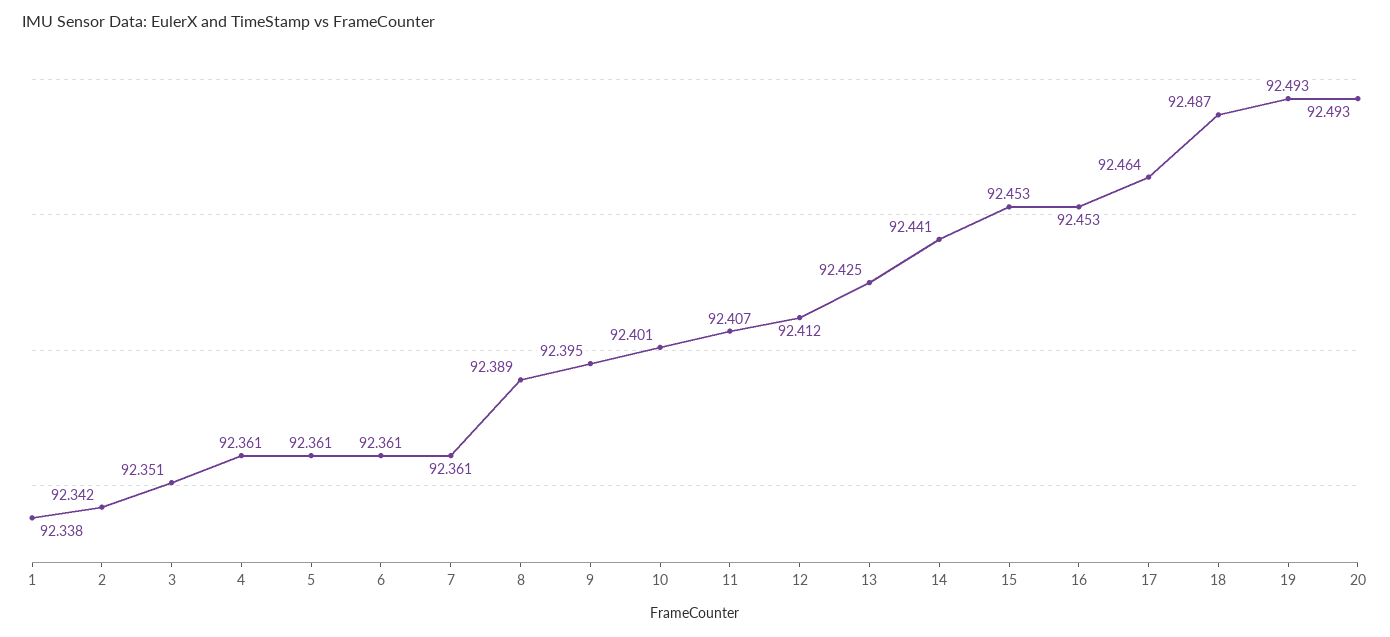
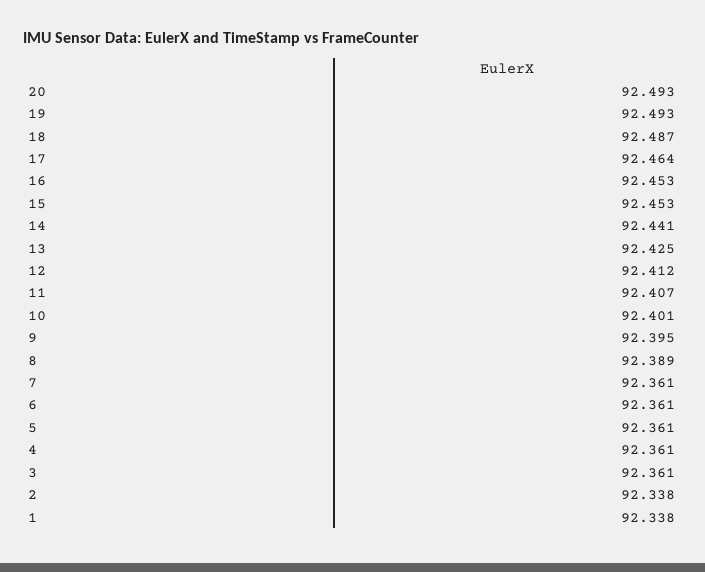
2: 92.342 -> 92.338
3: 92.351 -> 92.361

